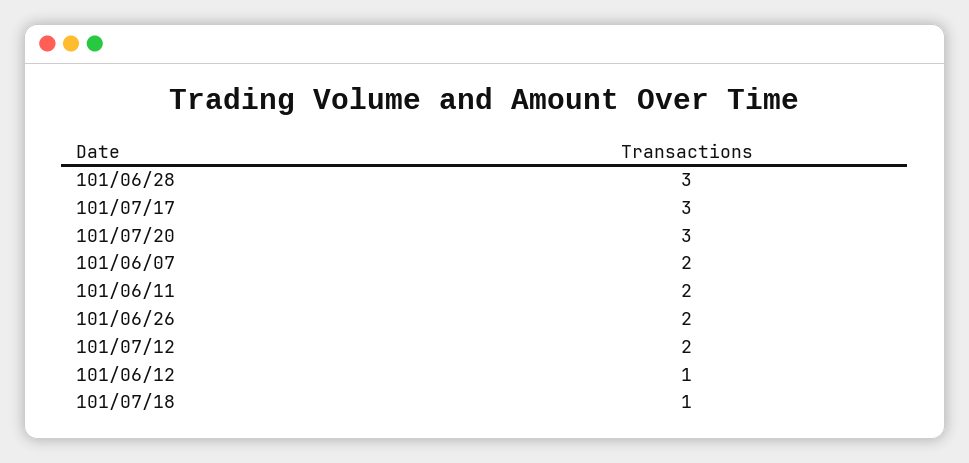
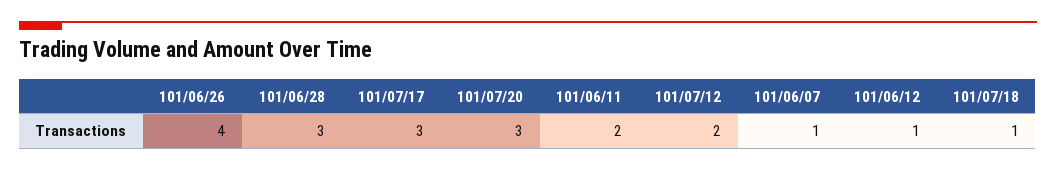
101/06/07: 2 -> 1
101/06/26: 2 -> 4

